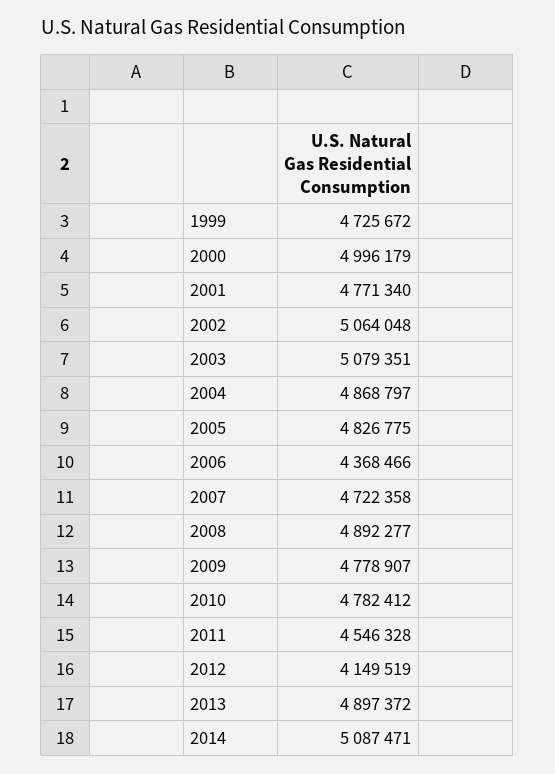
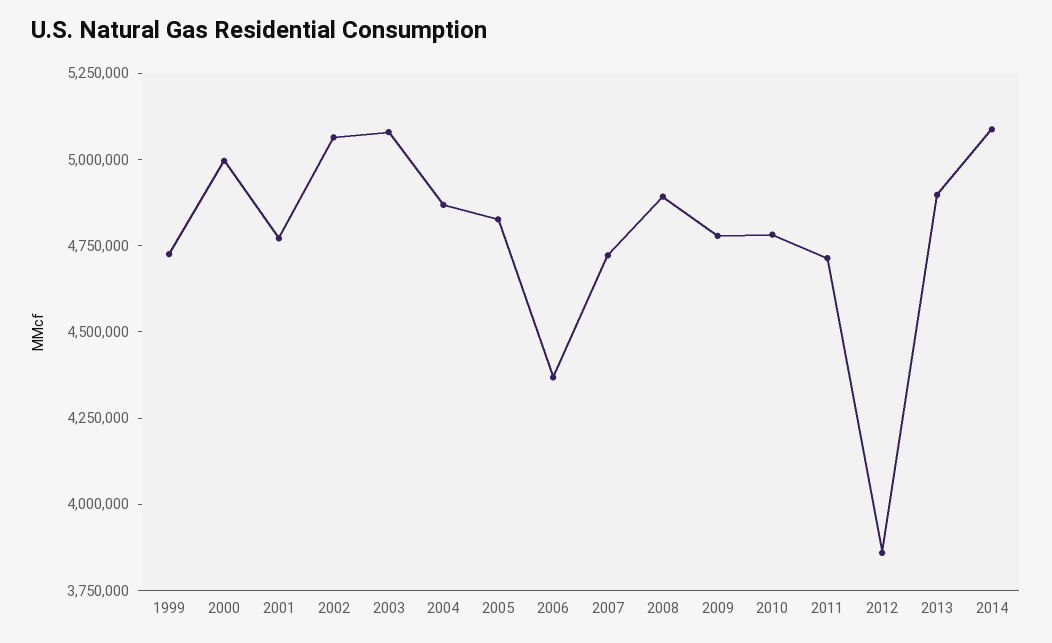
2011: 4546328 -> 4700000
2012: 4149519 -> 3850000

